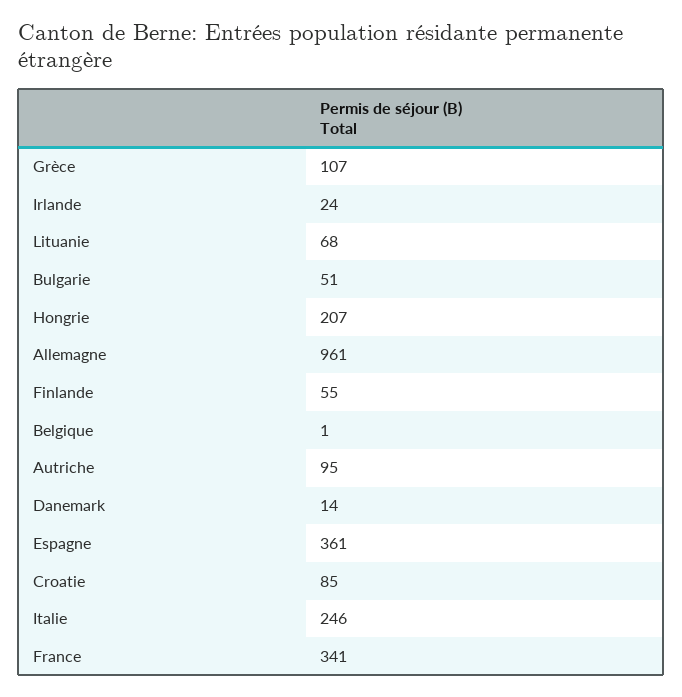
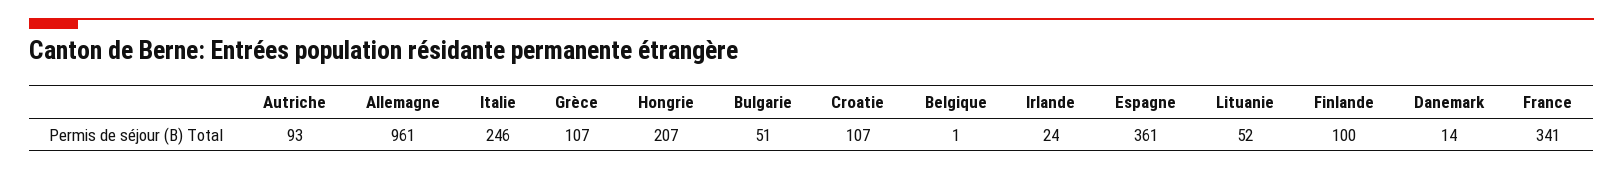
Lituanie: 68 -> 52
Finlande: 55 -> 100
Autriche: 95 -> 93
Croatie: 85 -> 107

